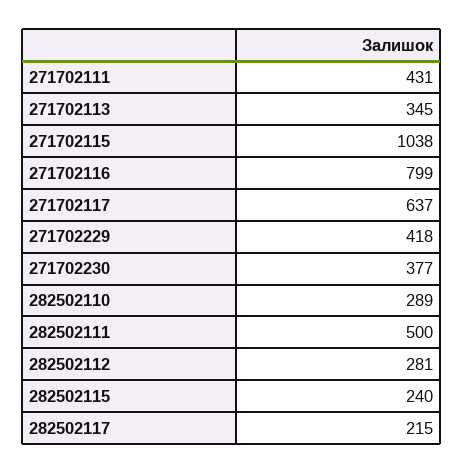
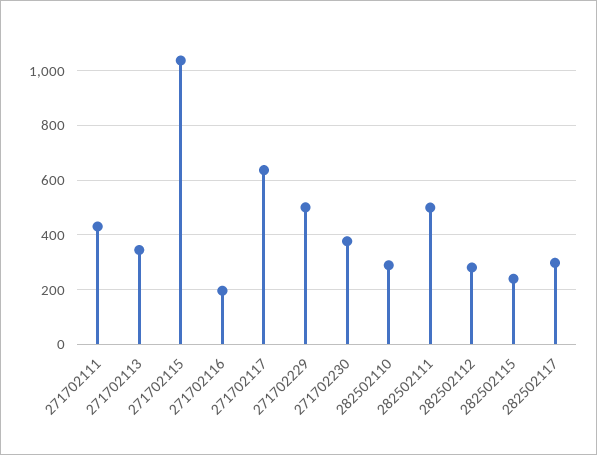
271702116: 799 -> 200
271702229: 418 -> 500
282502117: 215 -> 300

